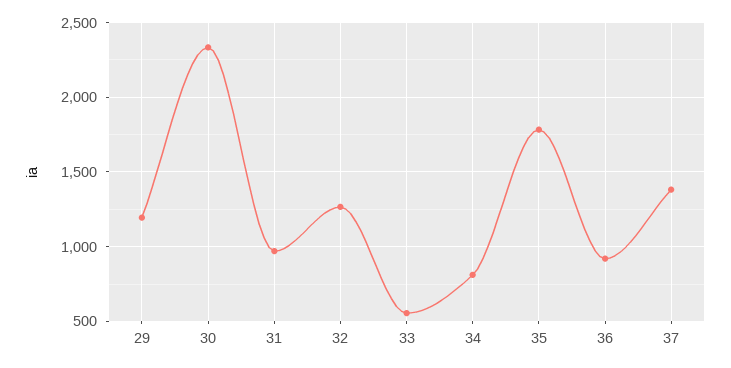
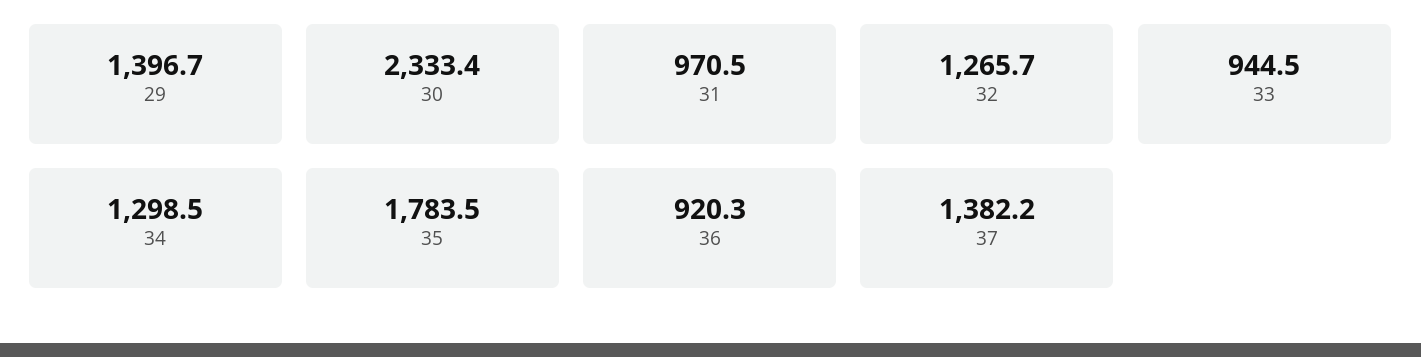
29: 1200 -> 1396.7
33: 550 -> 944.5
34: 800 -> 1298.5

